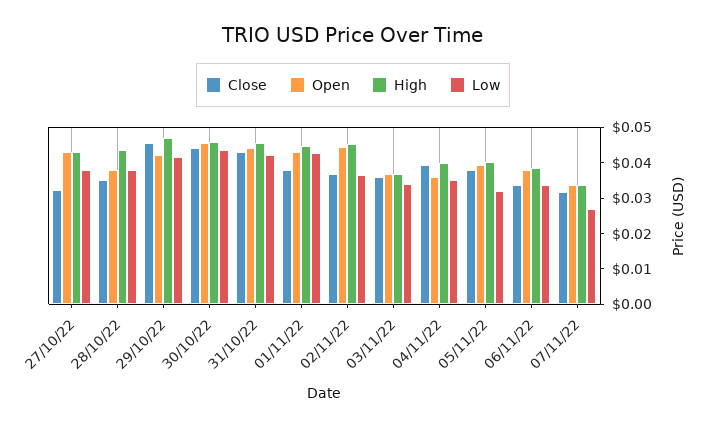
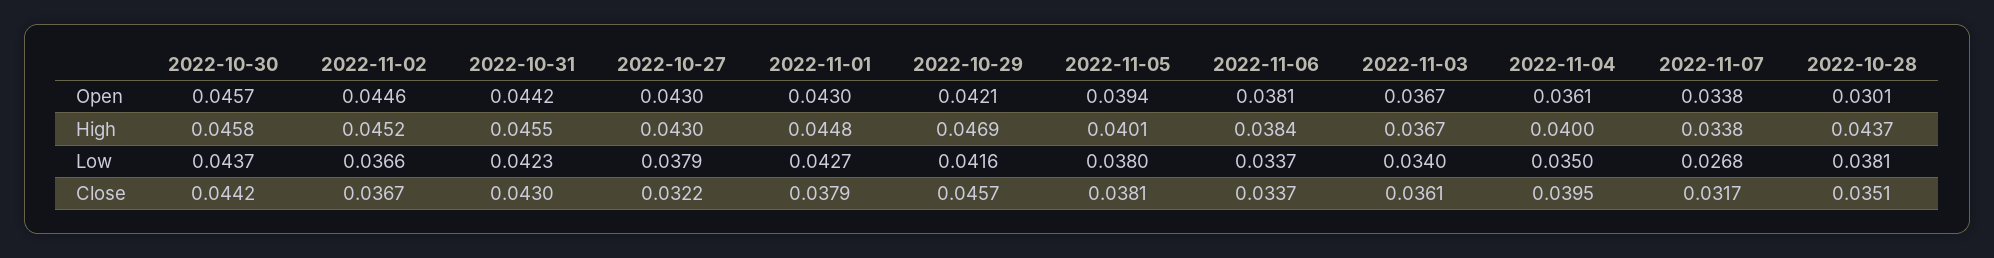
Open, 28/10/22: 0.0375 -> 0.0301
Low, 05/11/22: 0.0325 -> 0.038

